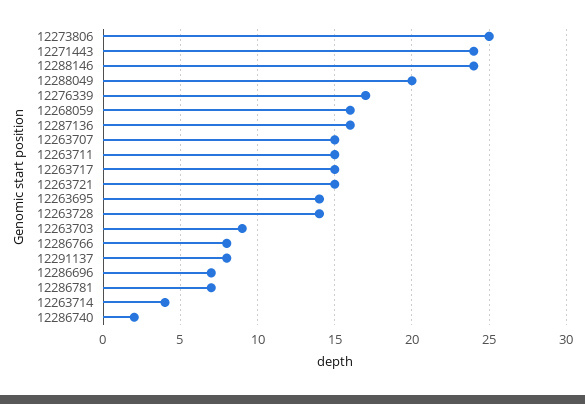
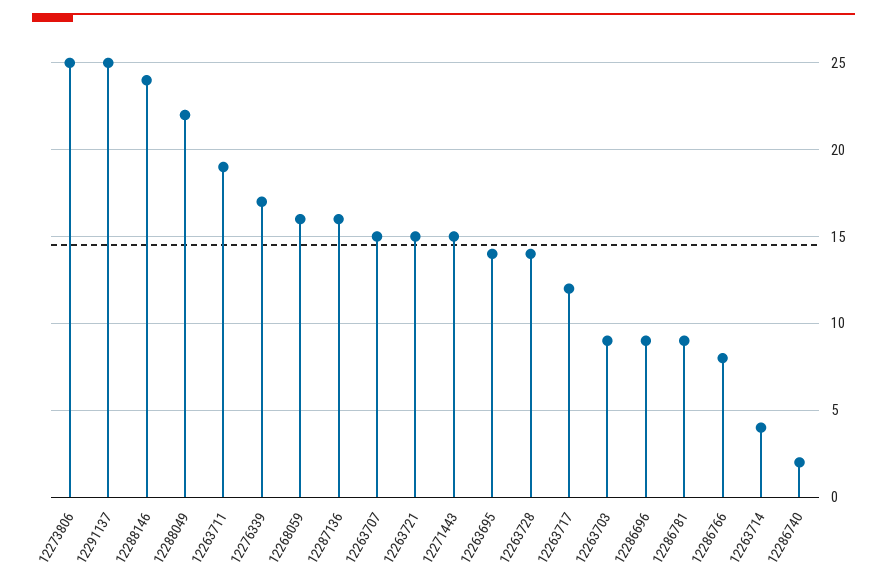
12271443: 24 -> 15
12288049: 20 -> 22
12263711: 15 -> 19
12263717: 15 -> 12
12291137: 8 -> 25
12286696: 7 -> 9
12286781: 7 -> 9

